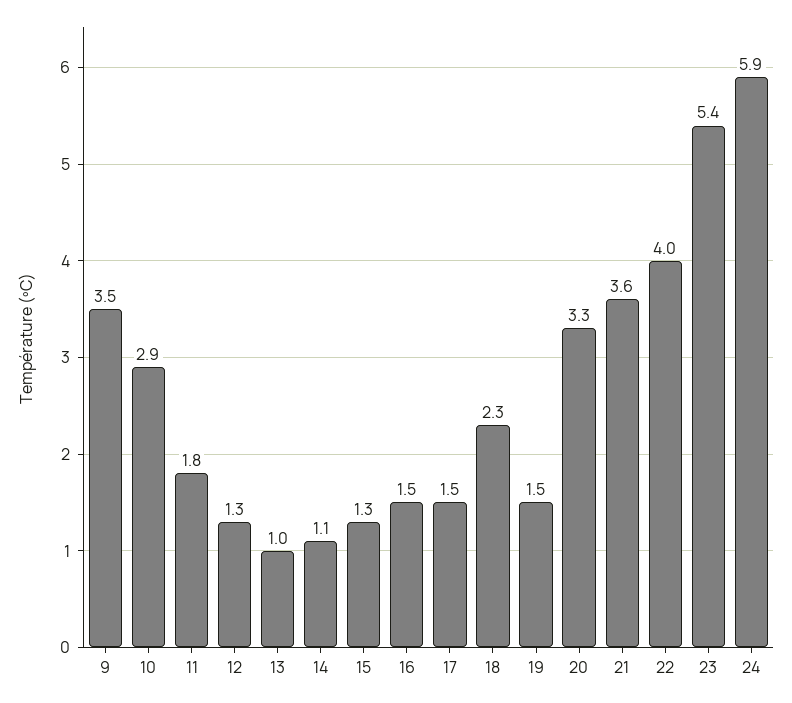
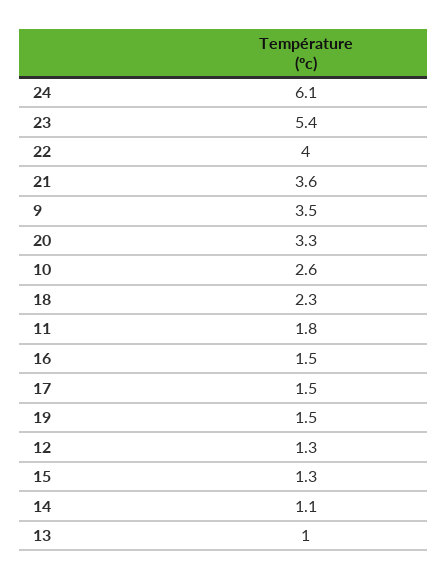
10: 2.9 -> 2.6
24: 5.9 -> 6.1

